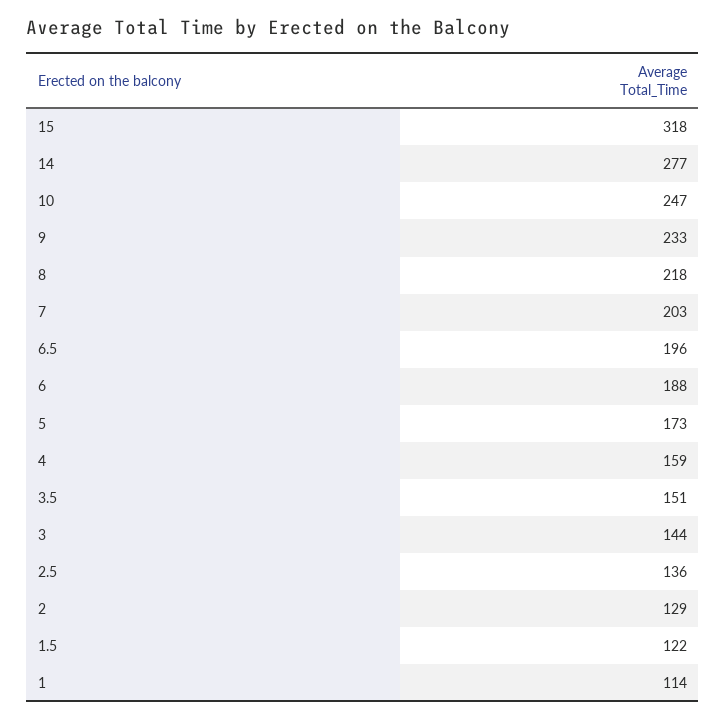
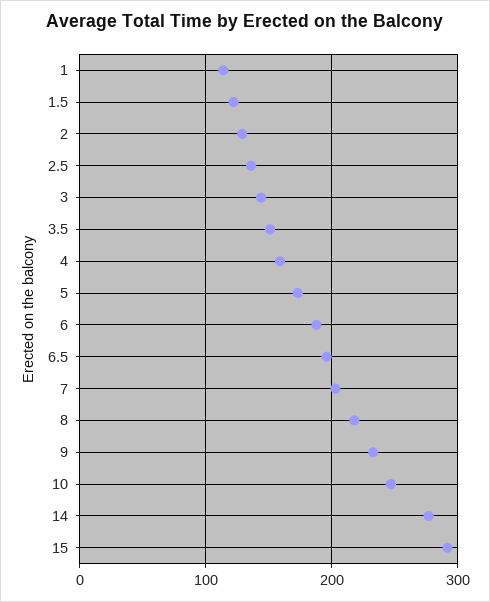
15: 318 -> 290

